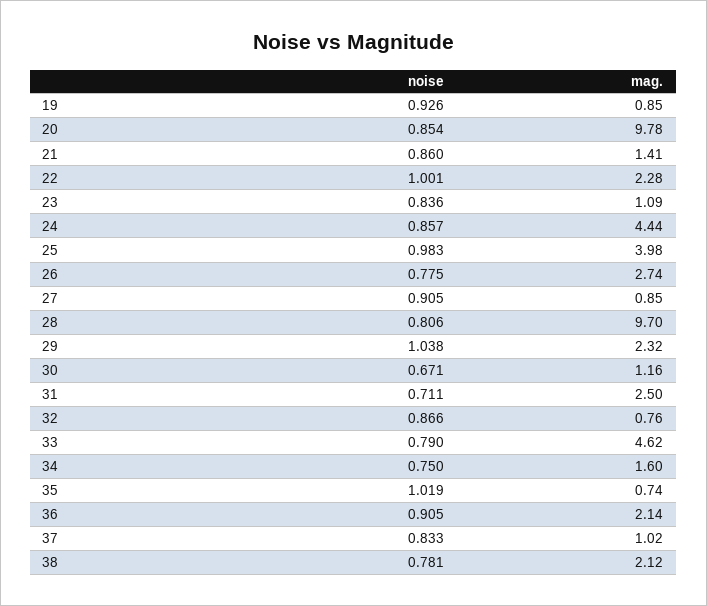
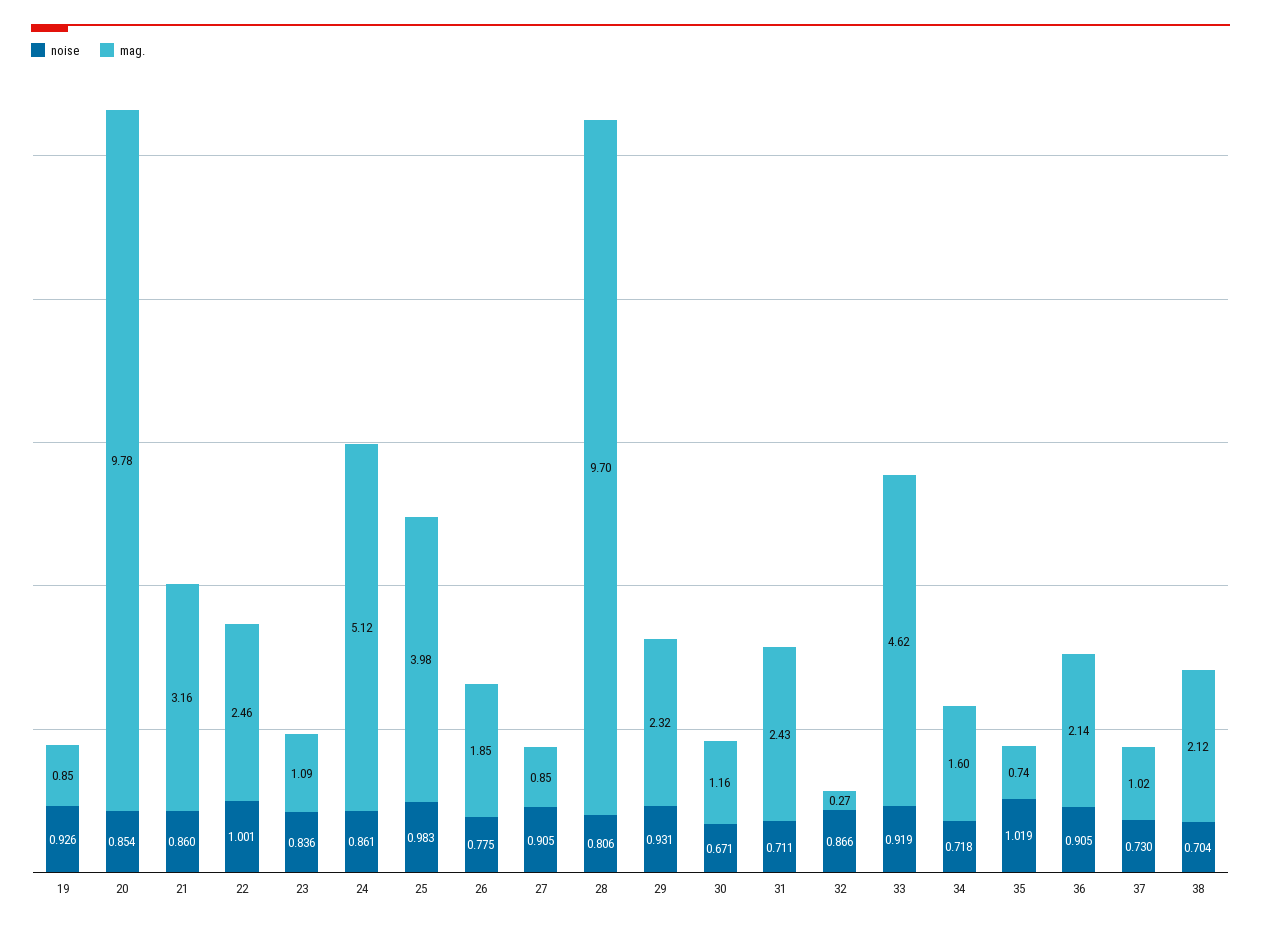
mag., 21: 1.41 -> 3.16
mag., 22: 2.28 -> 2.46
noise, 24: 0.857 -> 0.861
mag., 24: 4.44 -> 5.12
mag., 26: 2.74 -> 1.85
noise, 29: 1.038 -> 0.931
mag., 31: 2.5 -> 2.43
mag., 32: 0.76 -> 0.27
noise, 33: 0.79 -> 0.919
noise, 34: 0.75 -> 0.718
noise, 37: 0.833 -> 0.73
noise, 38: 0.781 -> 0.704

